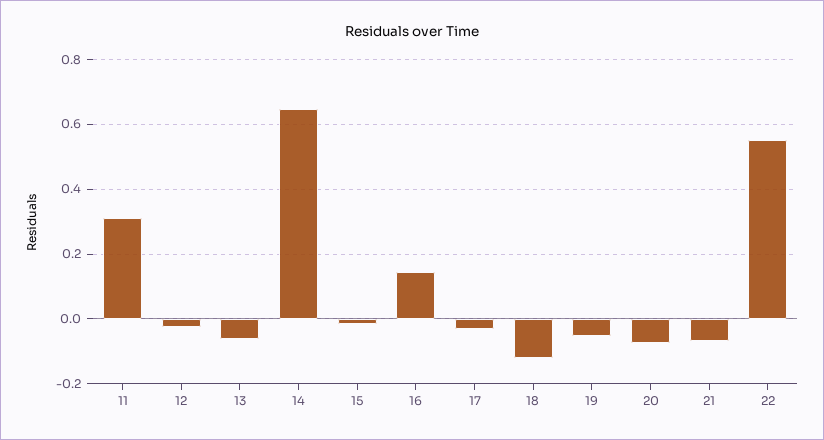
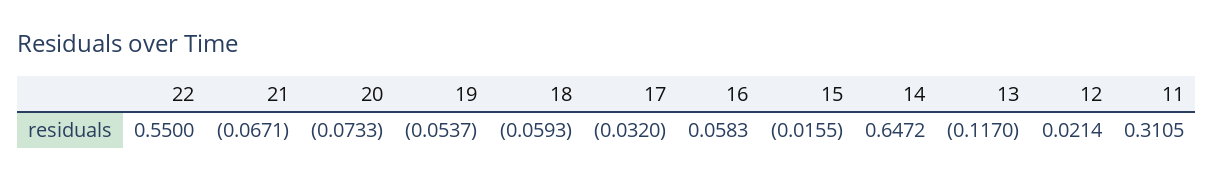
12: -0.02 -> 0.0214
13: -0.06 -> -0.117
16: 0.14 -> 0.0583
18: -0.12 -> -0.0593

